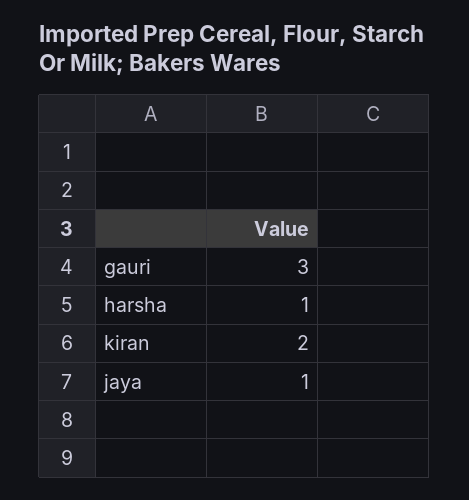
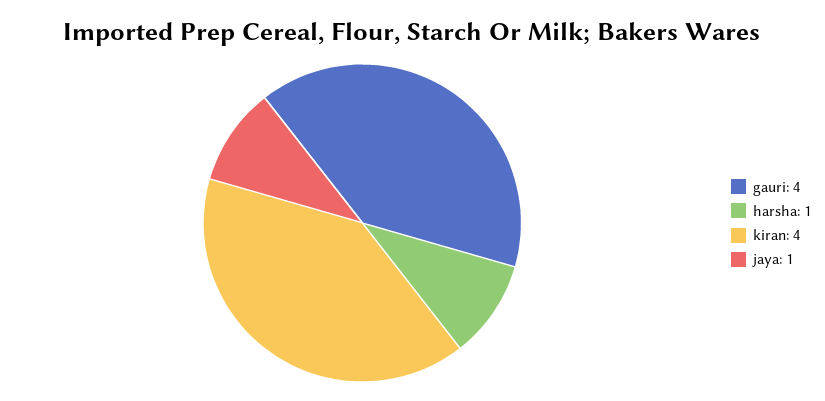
gauri: 3 -> 4
kiran: 2 -> 4

